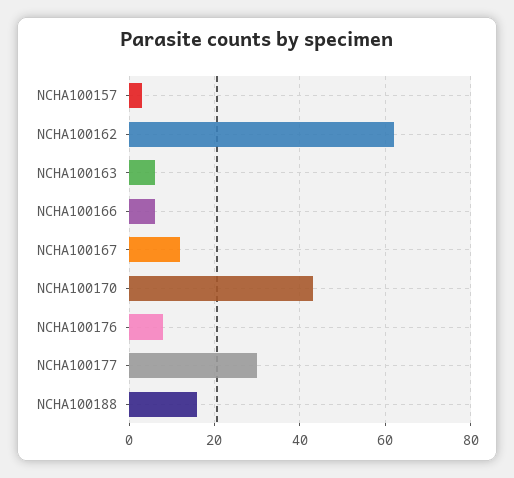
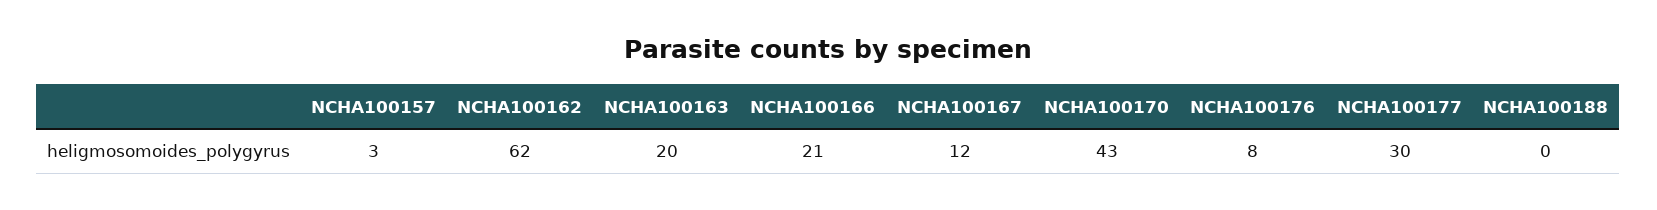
NCHA100163: 5 -> 20
NCHA100166: 5 -> 21
NCHA100188: 15 -> 0

